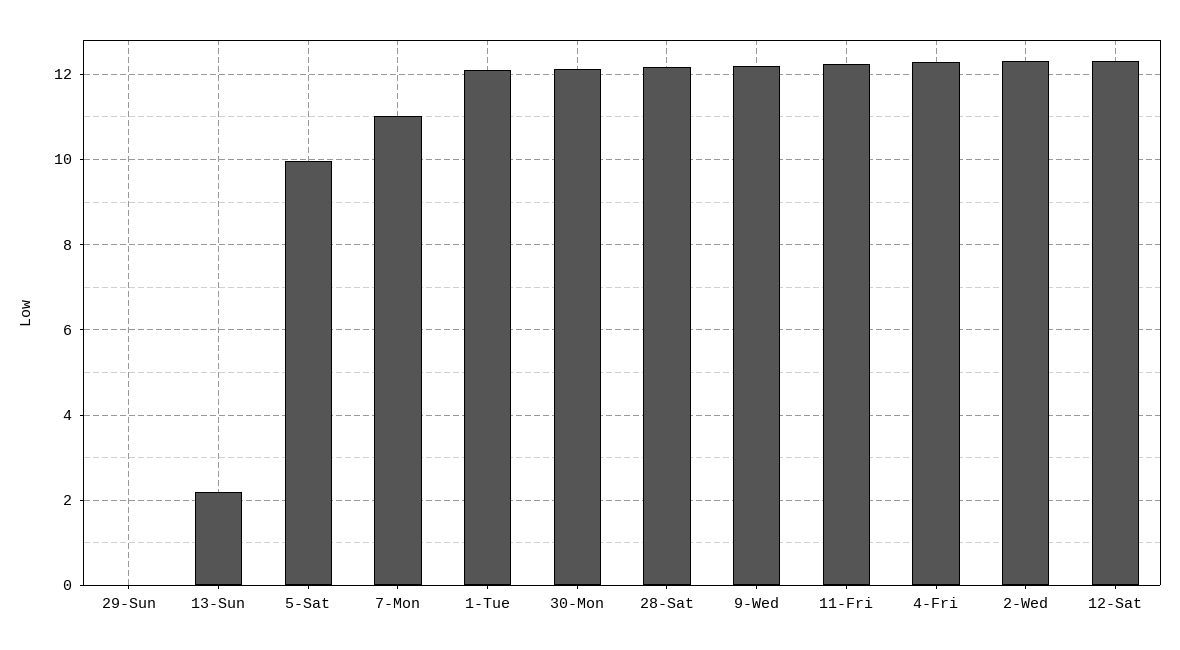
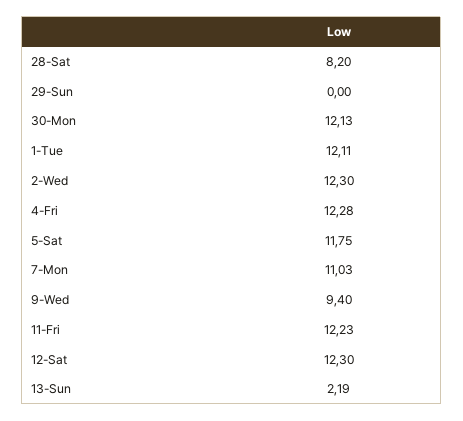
5-Sat: 10 -> 11.75
28-Sat: 12.2 -> 8.2
9-Wed: 12.2 -> 9.4

